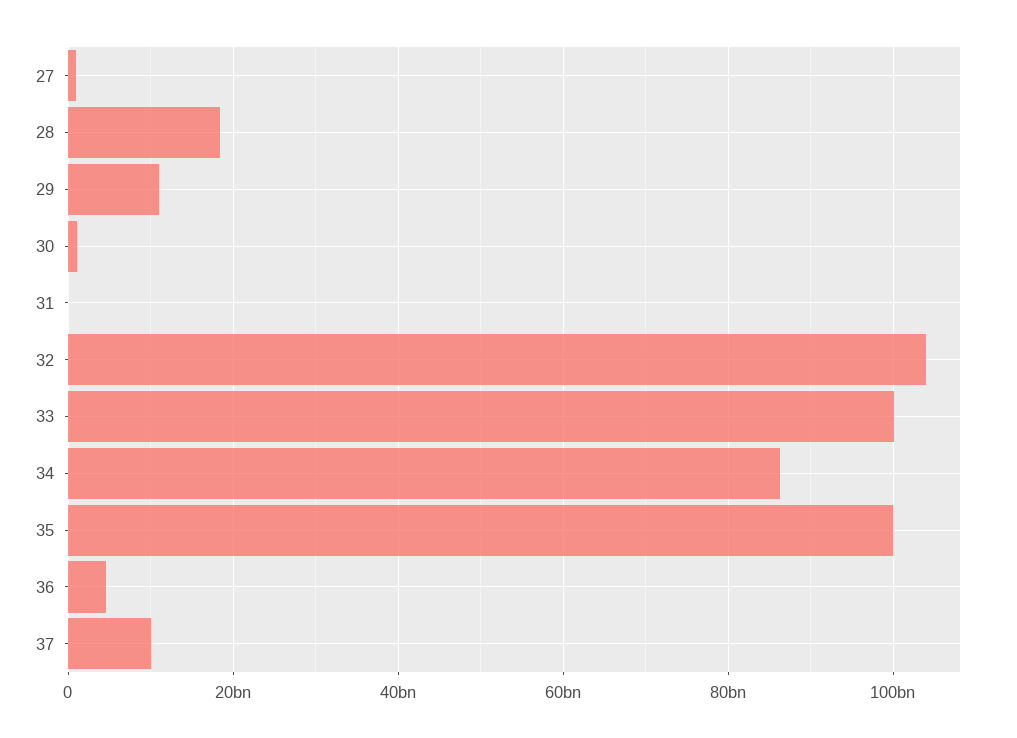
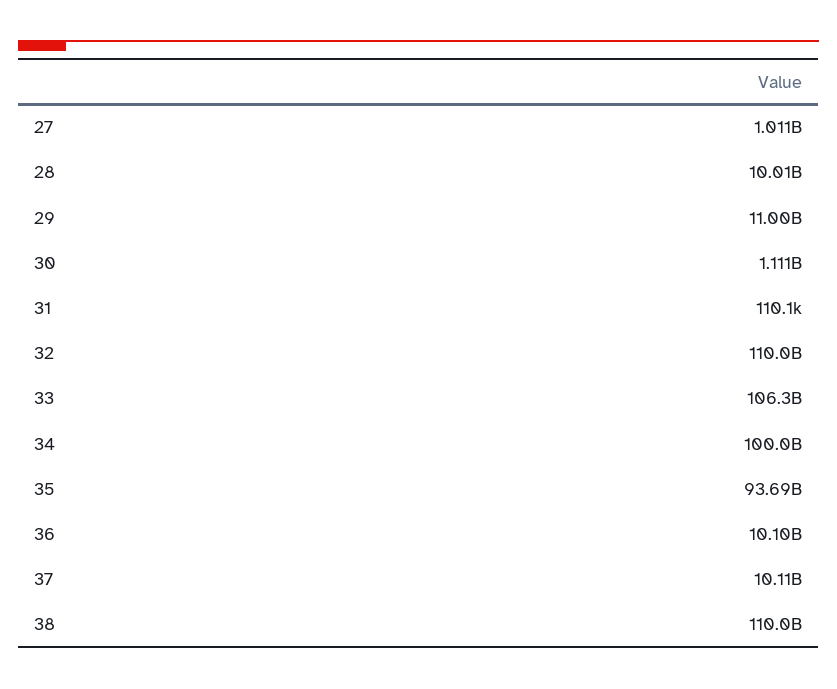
28: 18000000000 -> 10010000000
32: 104000000000 -> 110000000000
33: 100000000000 -> 106300000000
34: 86000000000 -> 100000000000
35: 100000000000 -> 93690000000
36: 4000000000 -> 10100000000
38: none -> 110000000000

